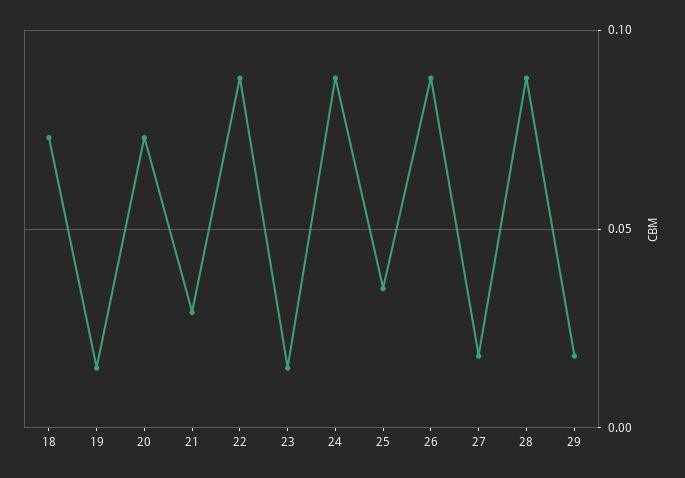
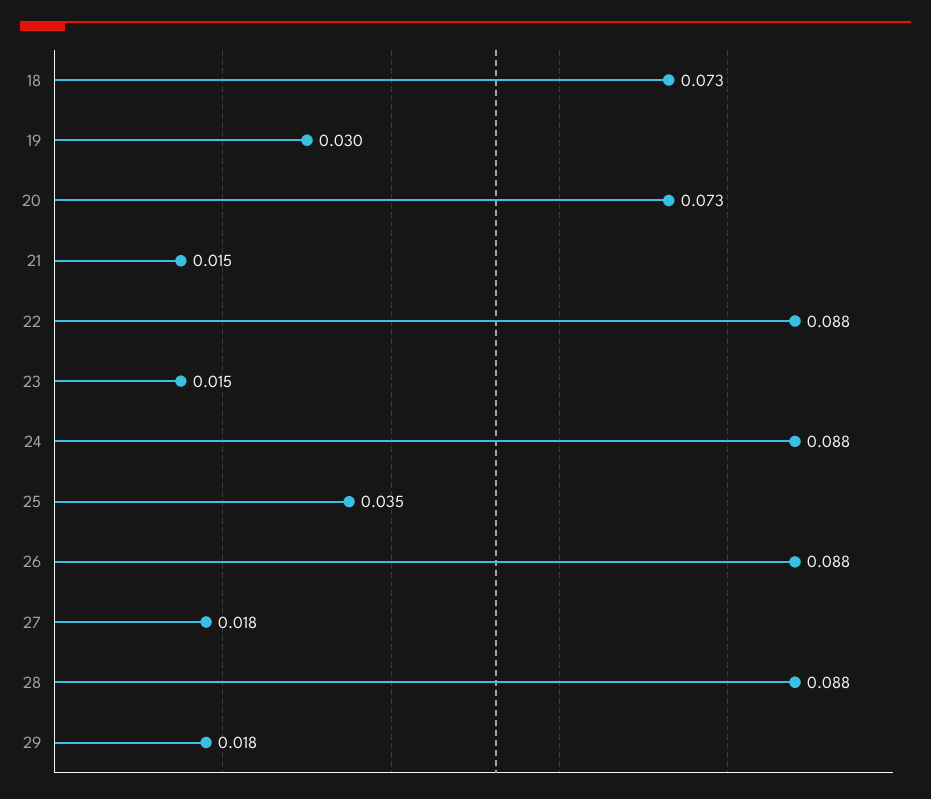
19: 0.015 -> 0.03
21: 0.03 -> 0.015

